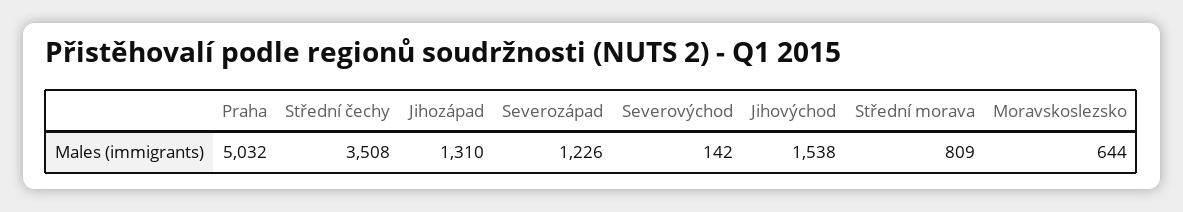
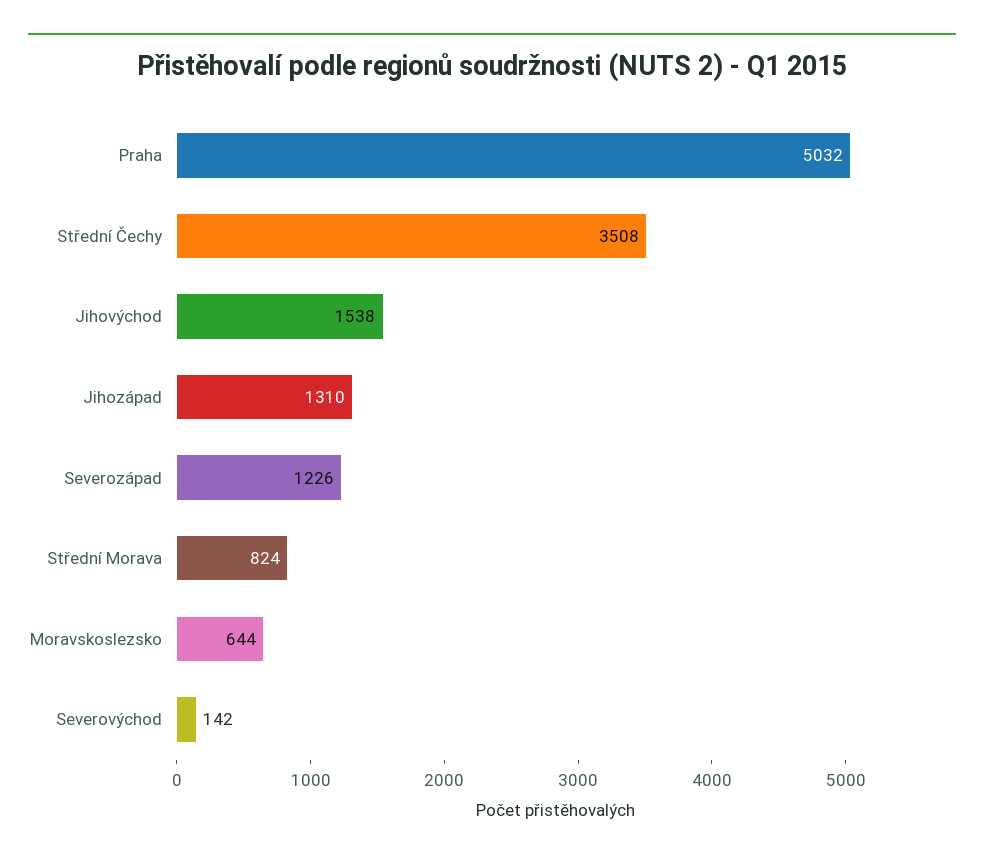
Střední morava: 809 -> 824

